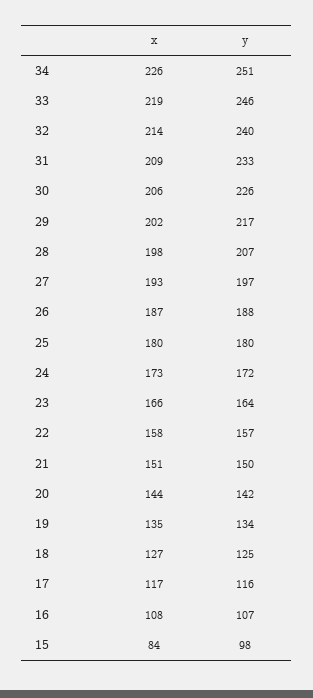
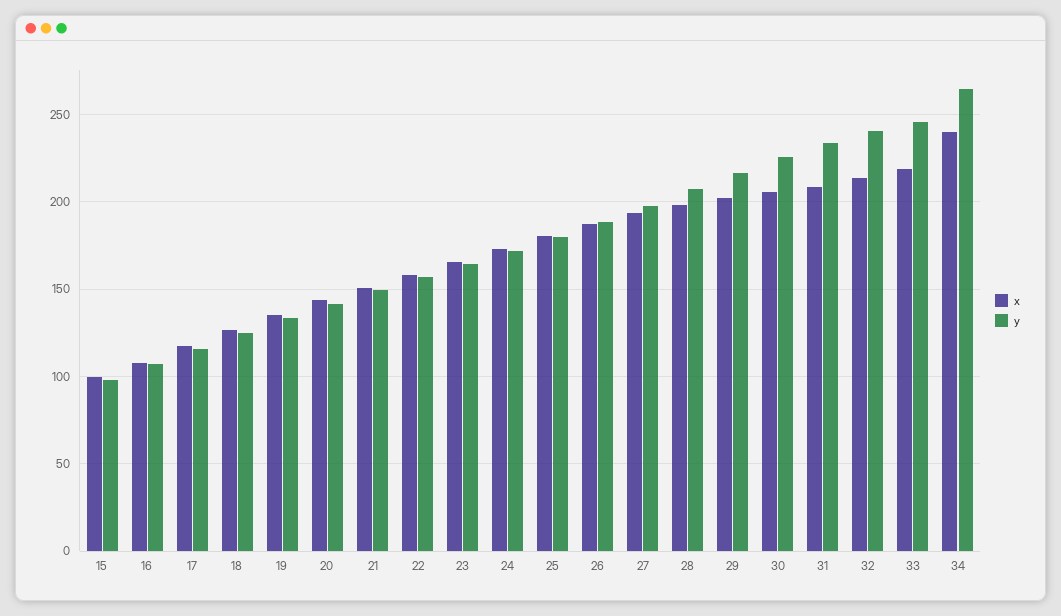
x, 34: 226 -> 240
y, 34: 251 -> 265
x, 15: 84 -> 100

